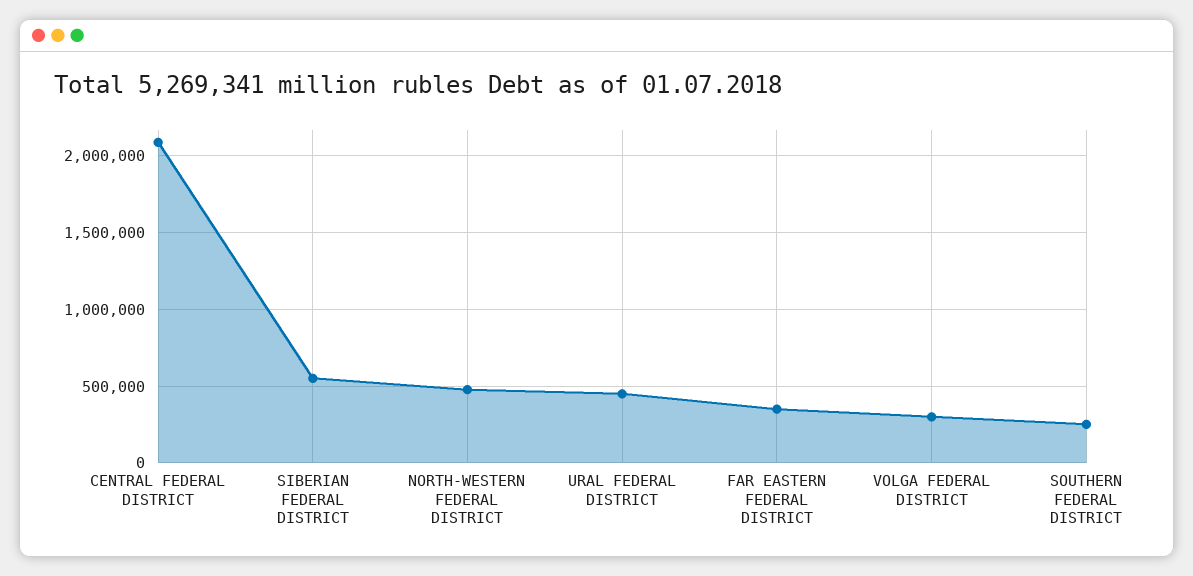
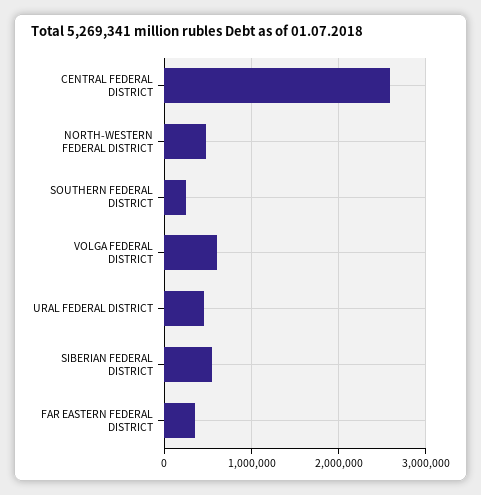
CENTRAL FEDERAL DISTRICT: 2100000 -> 2600000
VOLGA FEDERAL DISTRICT: 300000 -> 600000

